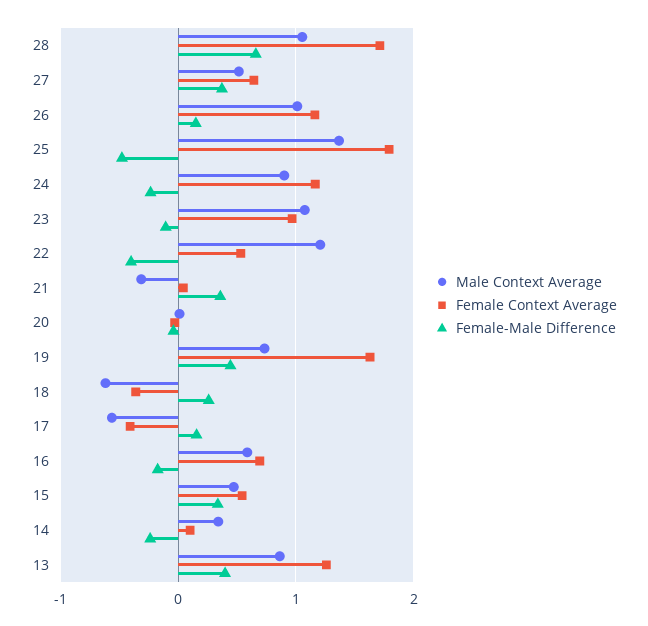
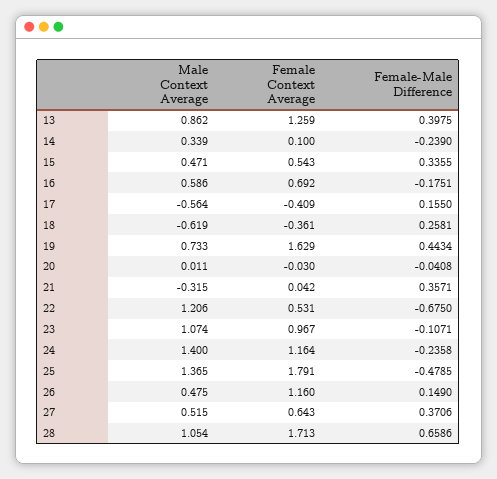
Male Context Average, 26: 1 -> 0.475
Male Context Average, 24: 0.9 -> 1.4
Female-Male Difference, 22: -0.4 -> -0.675

